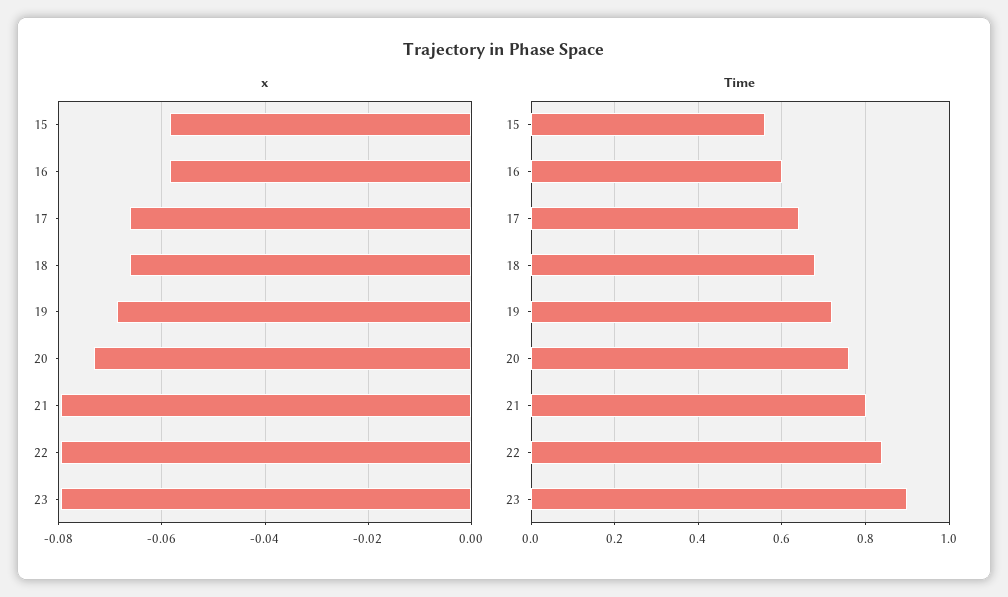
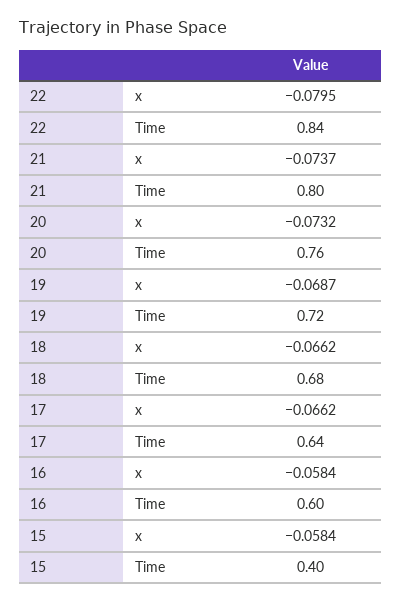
x, 21: -0.08 -> -0.0737
x, 23: -0.08 -> none
Time, 15: 0.55 -> 0.4
Time, 23: 0.9 -> none

